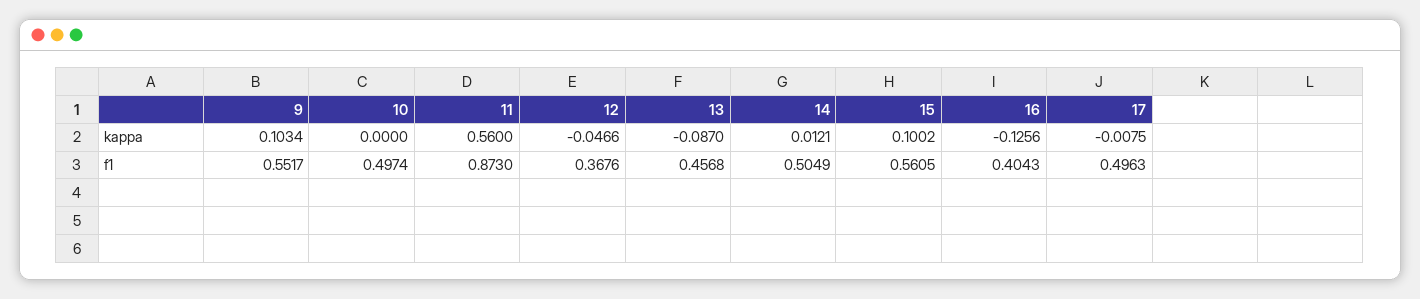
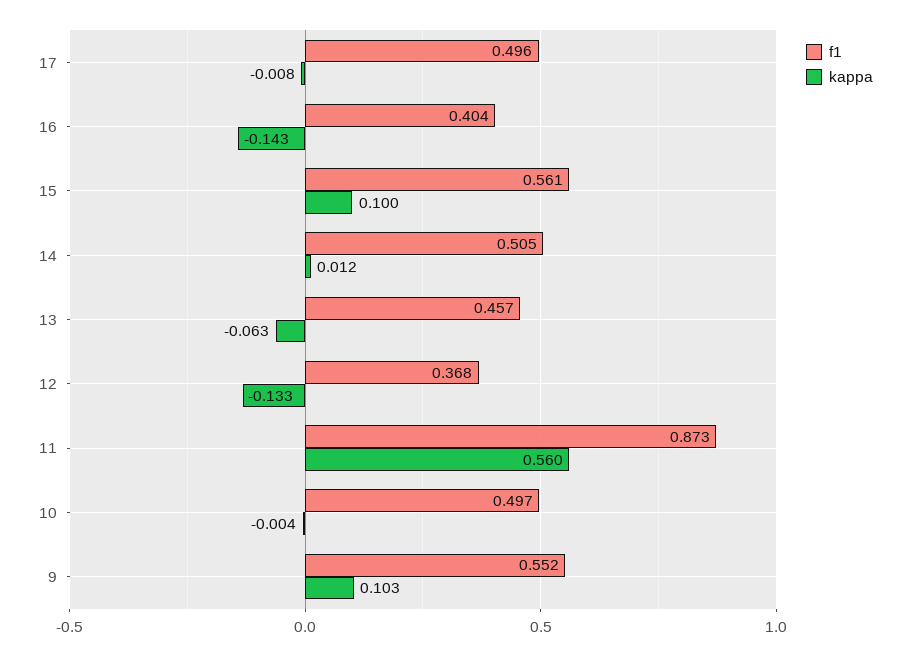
kappa, 10: 0 -> -0.004
kappa, 12: -0.0466 -> -0.133
kappa, 13: -0.087 -> -0.063
kappa, 16: -0.1256 -> -0.143

